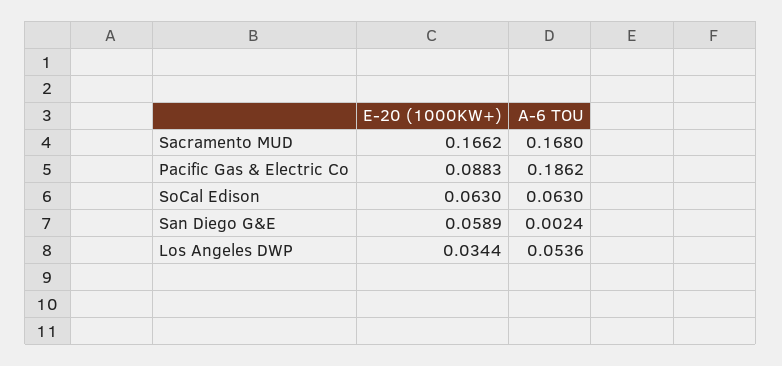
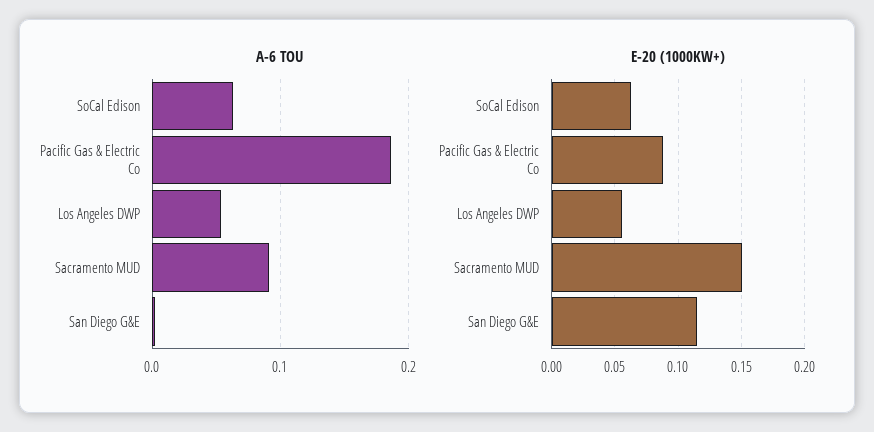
E-20 (1000KW+), Sacramento MUD: 0.1662 -> 0.15
A-6 TOU, Sacramento MUD: 0.168 -> 0.09
E-20 (1000KW+), San Diego G&E: 0.0589 -> 0.115
E-20 (1000KW+), Los Angeles DWP: 0.0344 -> 0.055

